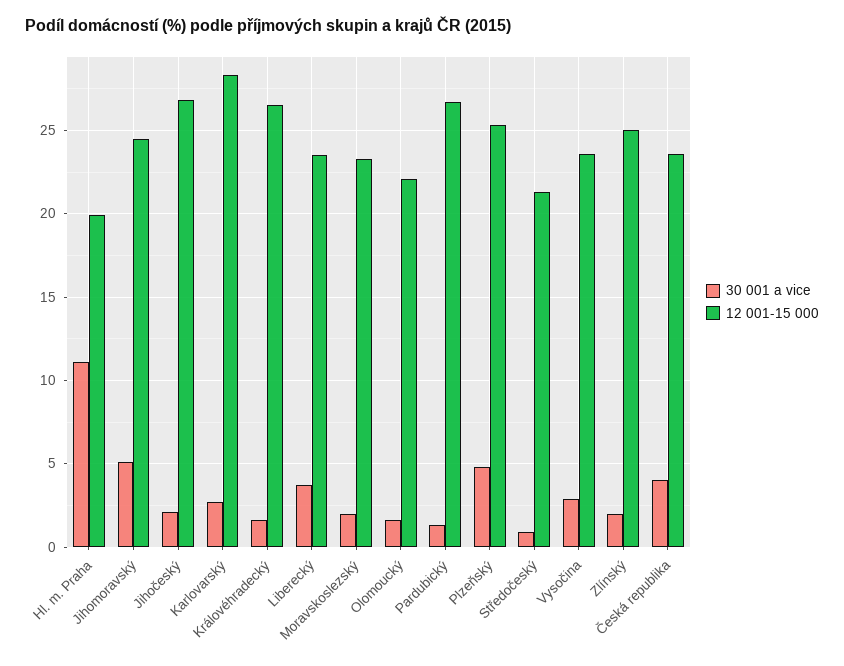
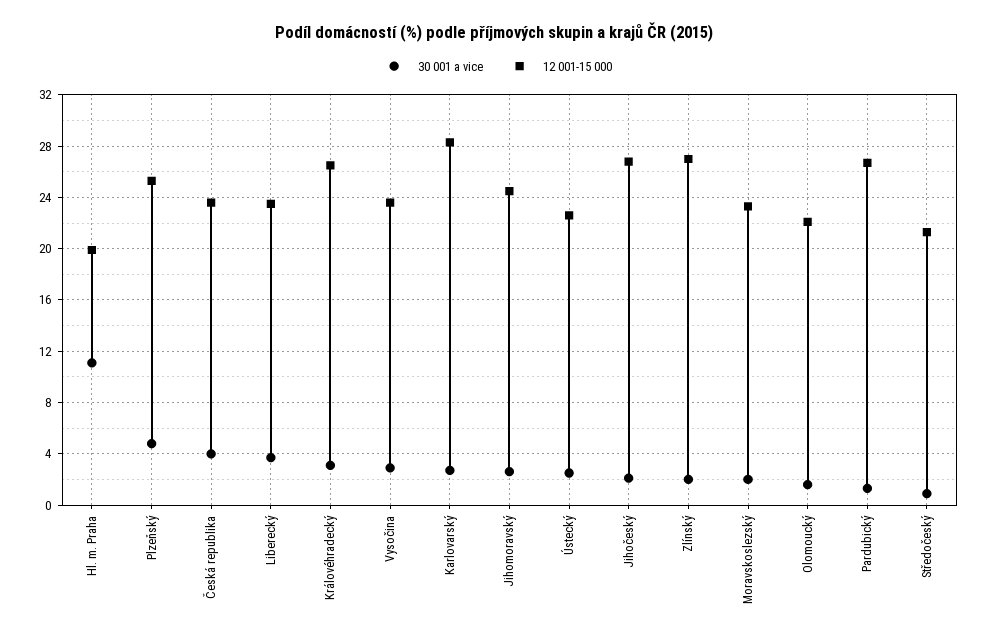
30 001 a vice, Jihomoravský: 5 -> 2.5
30 001 a vice, Královéhradecký: 1.5 -> 3
12 001-15 000, Zlínský: 25 -> 27
30 001 a vice, Ústecký: none -> 2.5
12 001-15 000, Ústecký: none -> 22.5

